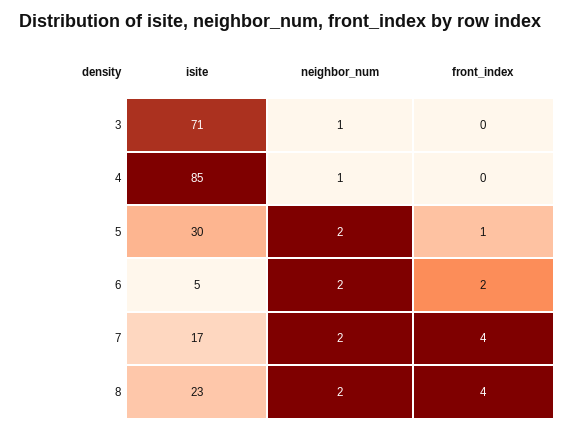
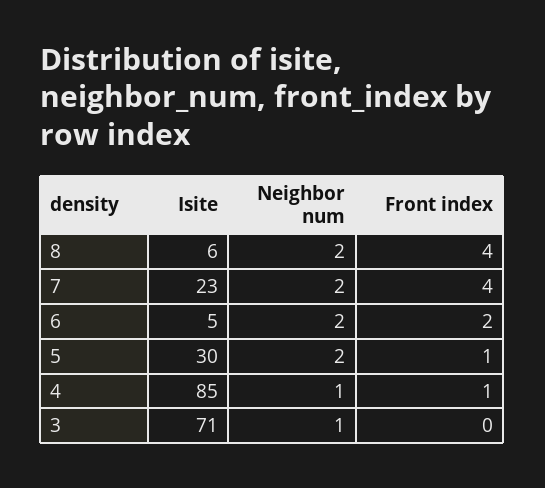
front_index, 4: 0 -> 1
isite, 7: 17 -> 23
isite, 8: 23 -> 6

